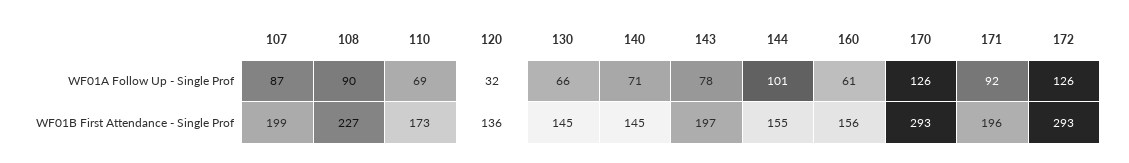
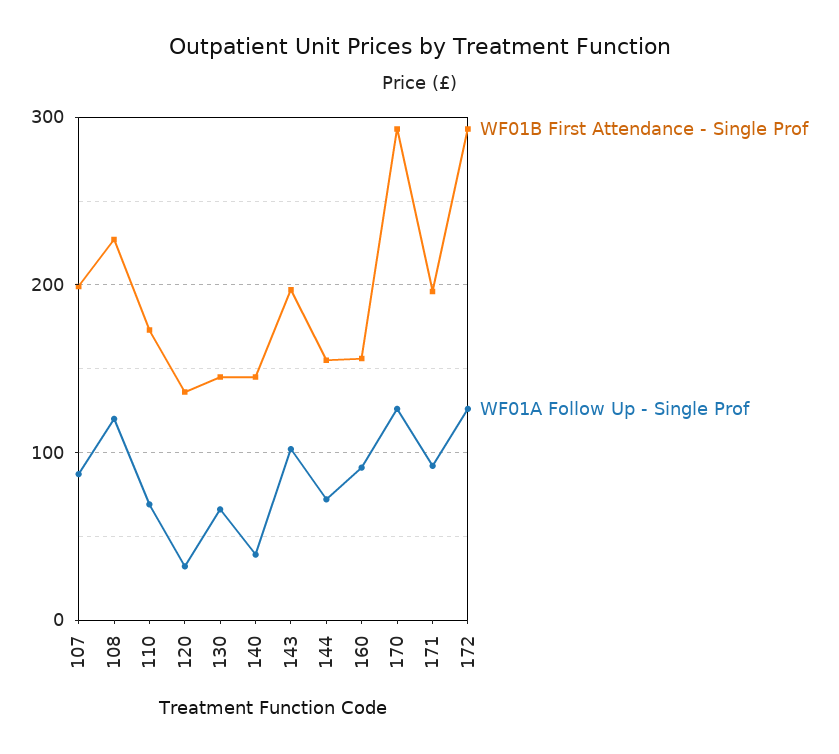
WF01A Follow Up - Single Prof, 108: 90 -> 120
WF01A Follow Up - Single Prof, 140: 71 -> 40
WF01A Follow Up - Single Prof, 143: 78 -> 100
WF01A Follow Up - Single Prof, 144: 101 -> 70
WF01A Follow Up - Single Prof, 160: 61 -> 90

